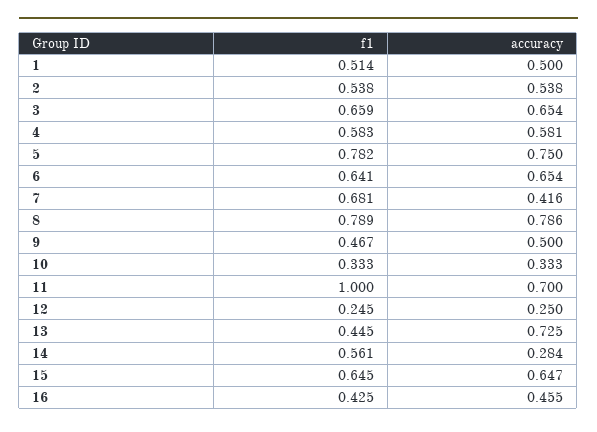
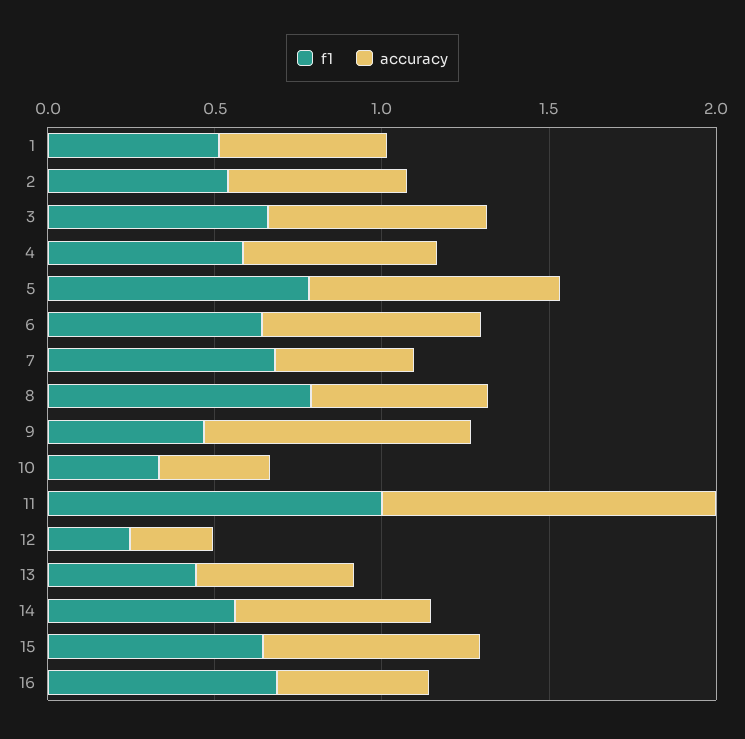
accuracy, 8: 0.786 -> 0.5
accuracy, 9: 0.5 -> 0.8
accuracy, 11: 0.7 -> 1
accuracy, 13: 0.725 -> 0.5
accuracy, 14: 0.284 -> 0.6
f1, 16: 0.425 -> 0.7

